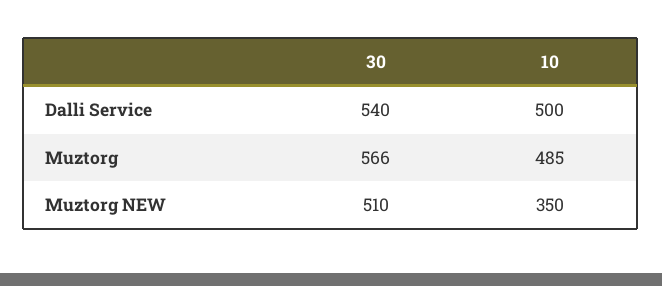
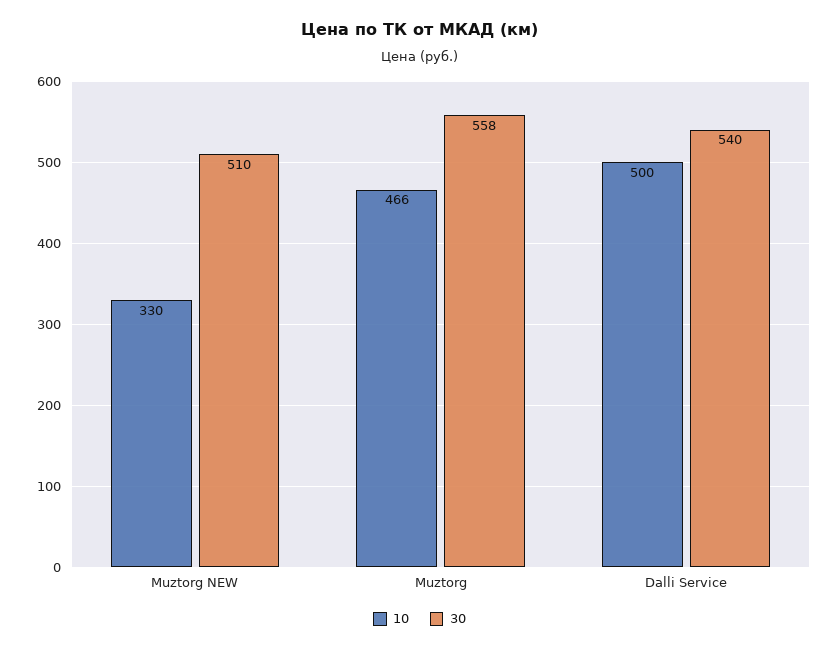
30, Muztorg: 566 -> 558
10, Muztorg: 485 -> 466
10, Muztorg NEW: 350 -> 330

